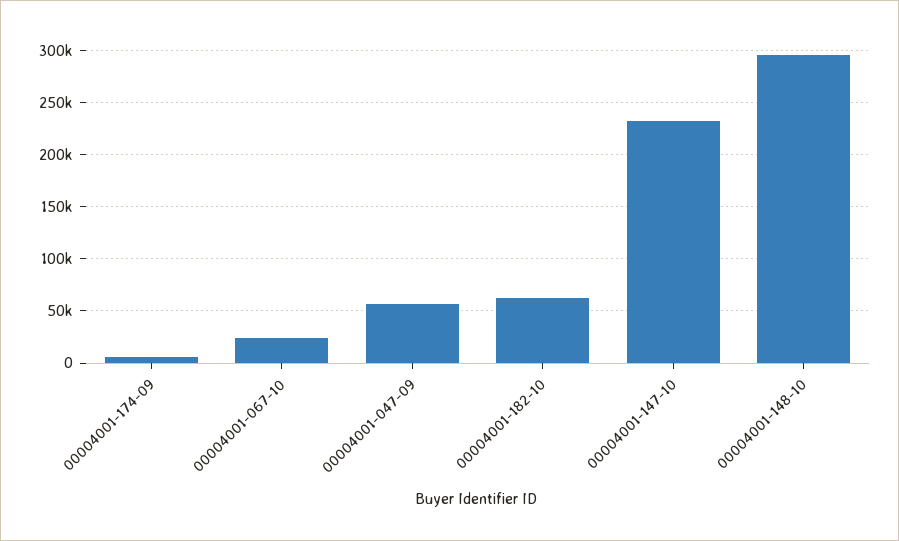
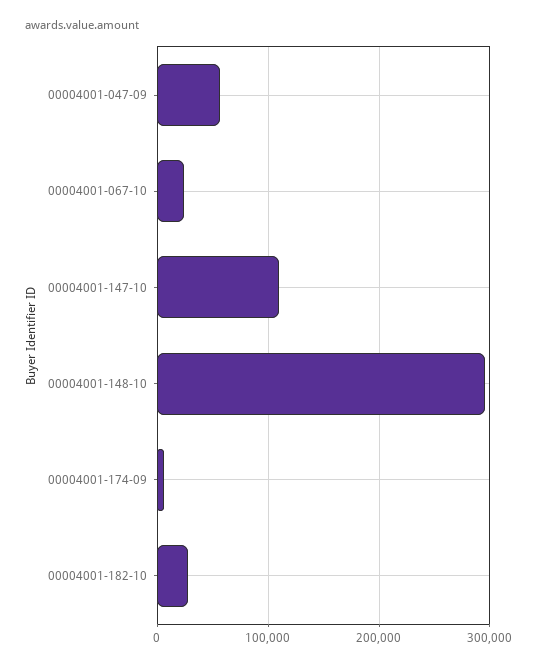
00004001-182-10: 60000 -> 30000
00004001-147-10: 230000 -> 110000

